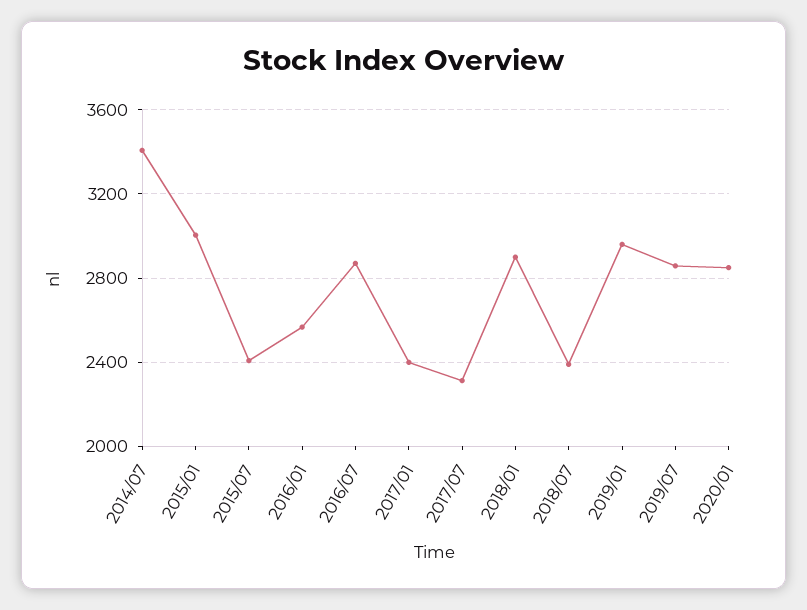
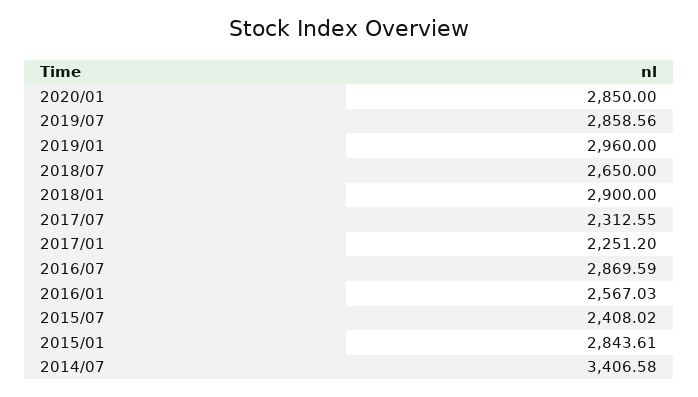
2015/01: 3000 -> 2843.61
2017/01: 2400 -> 2251.2
2018/07: 2400 -> 2650

